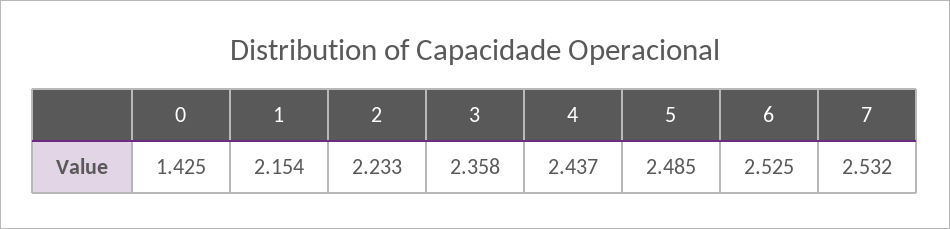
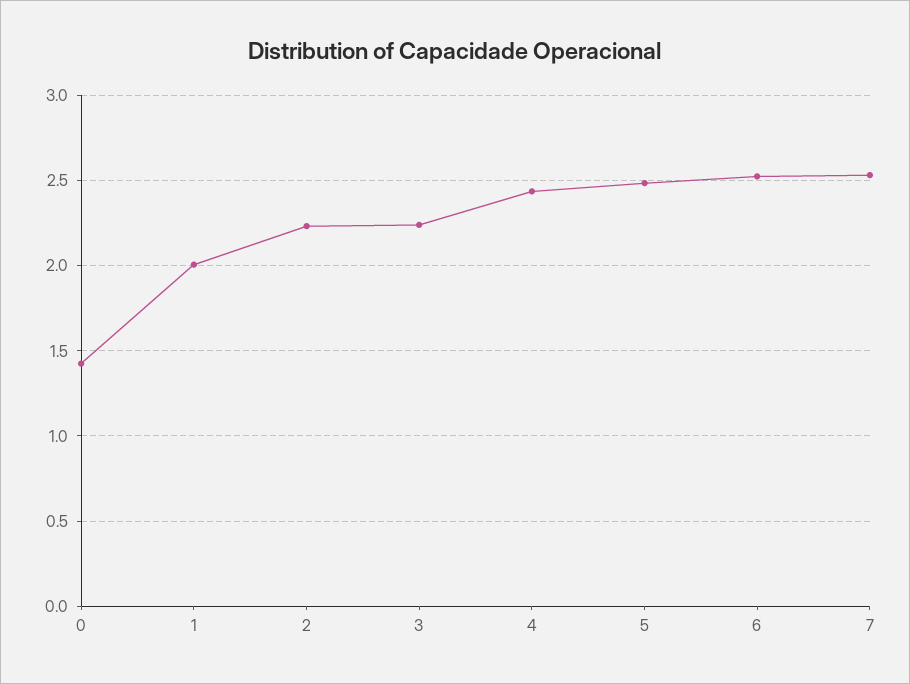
1: 2.154 -> 2
3: 2.358 -> 2.25

